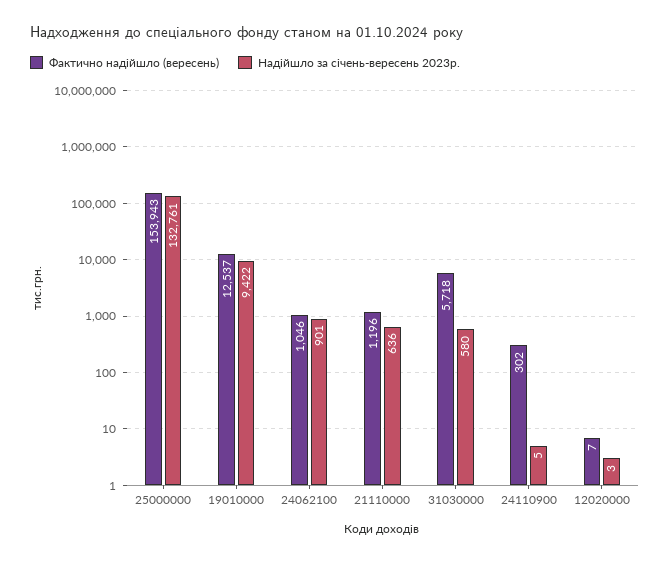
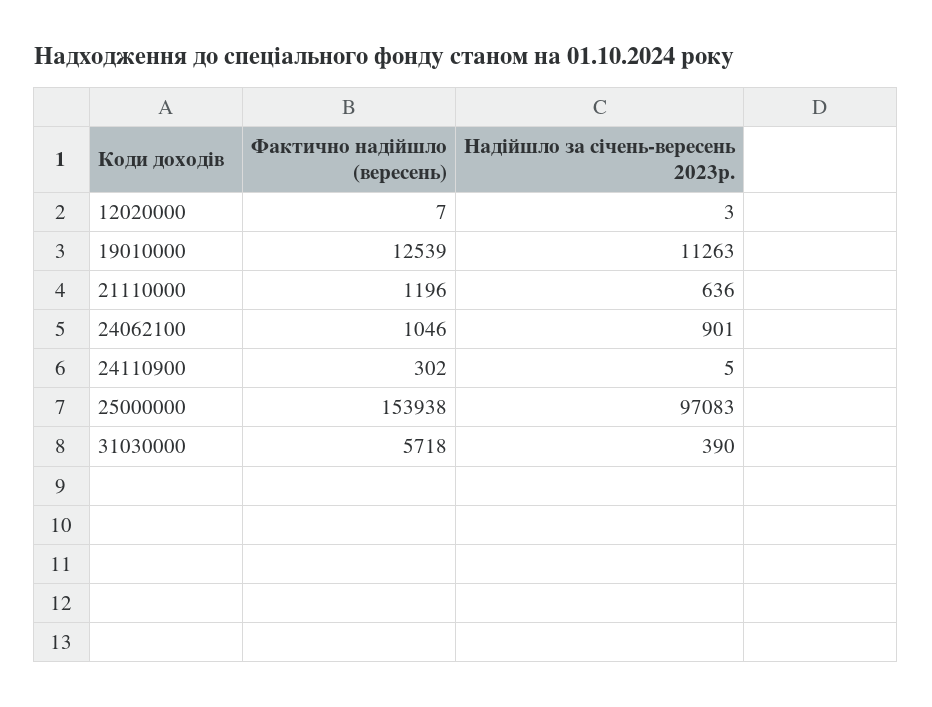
Фактично надійшло (вересень), 25000000: 153943 -> 153938
Надійшло за січень-вересень 2023р., 25000000: 132761 -> 97083
Фактично надійшло (вересень), 19010000: 12537 -> 12539
Надійшло за січень-вересень 2023р., 19010000: 9422 -> 11263
Надійшло за січень-вересень 2023р., 31030000: 580 -> 390

